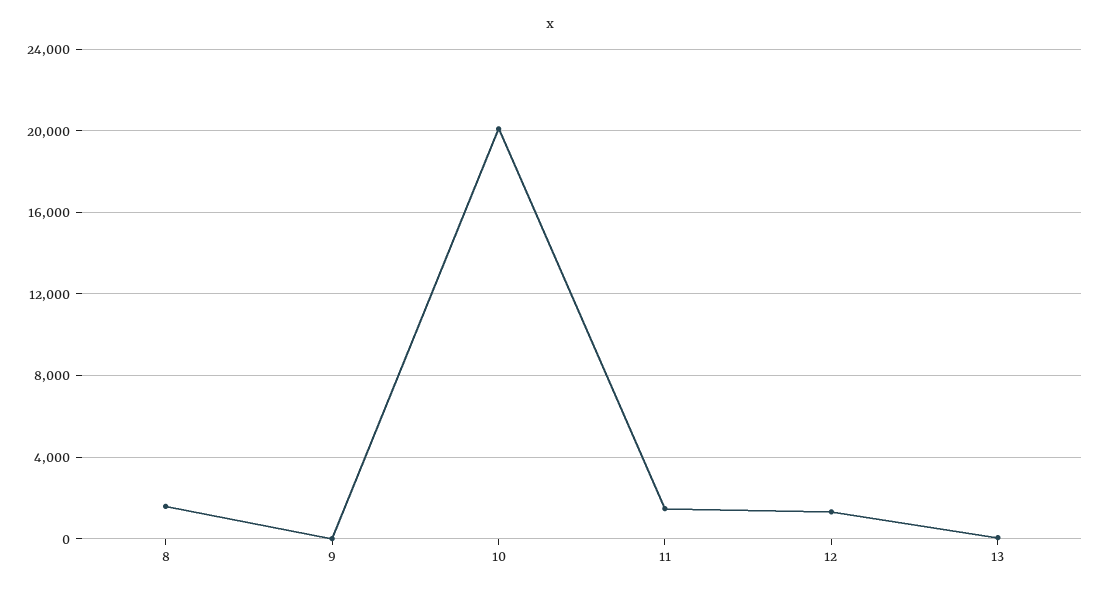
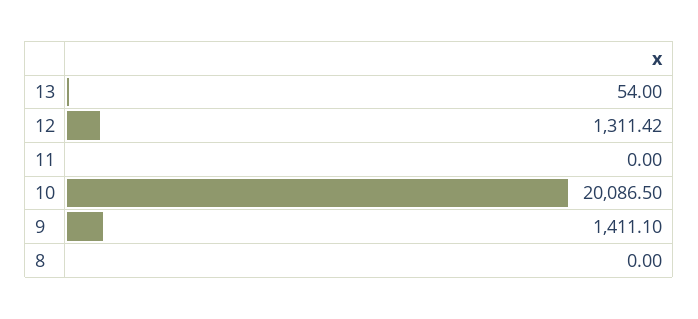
8: 1500 -> 0
9: 0 -> 1411.1
11: 1500 -> 0

